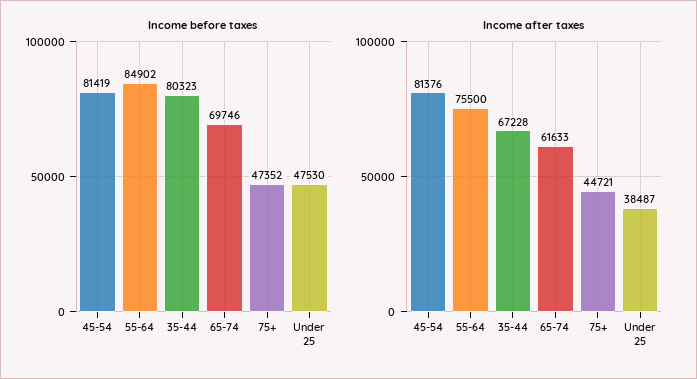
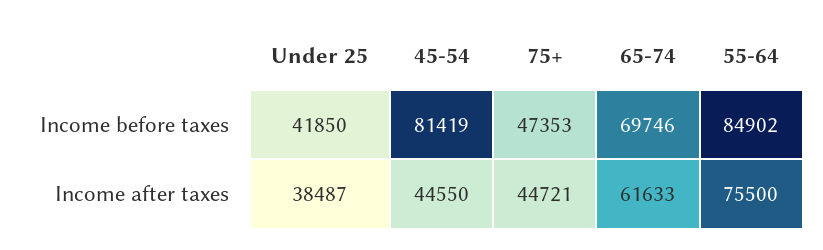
Income before taxes, 35-44: 80323 -> none
Income before taxes, 75+: 47352 -> 47353
Income before taxes, Under 25: 47530 -> 41850
Income after taxes, 45-54: 81376 -> 44550
Income after taxes, 35-44: 67228 -> none

